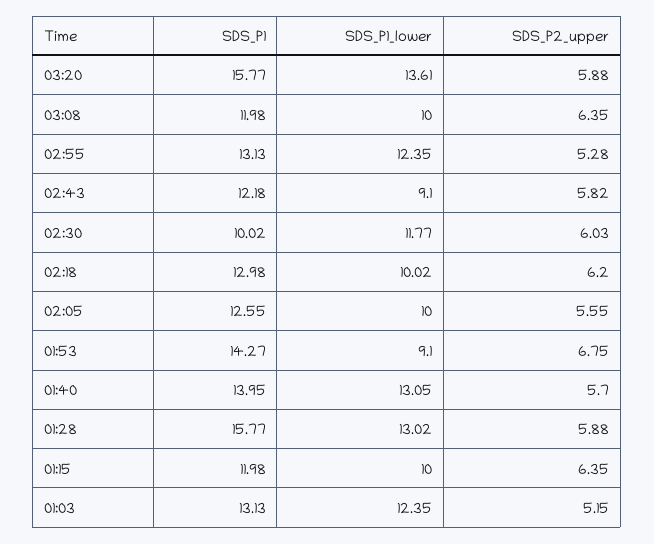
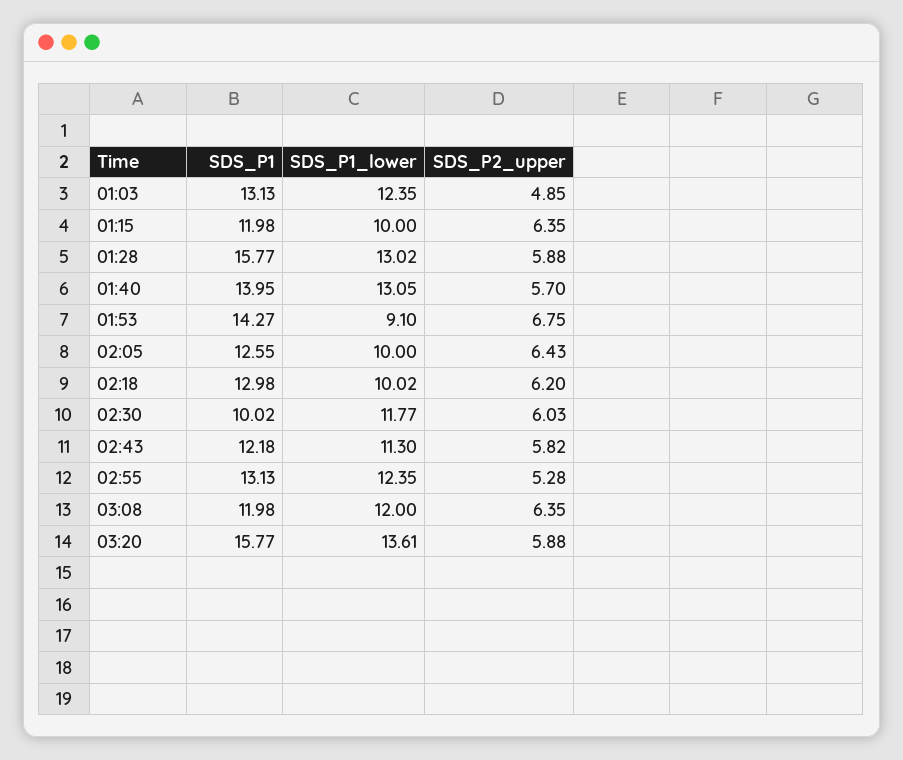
SDS_P1_lower, 03:08: 10 -> 12
SDS_P1_lower, 02:43: 9.1 -> 11.3
SDS_P2_upper, 02:05: 5.55 -> 6.43
SDS_P2_upper, 01:03: 5.15 -> 4.85

